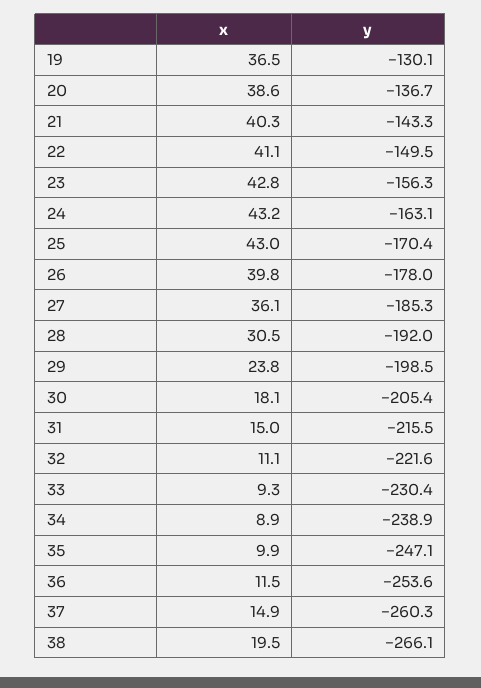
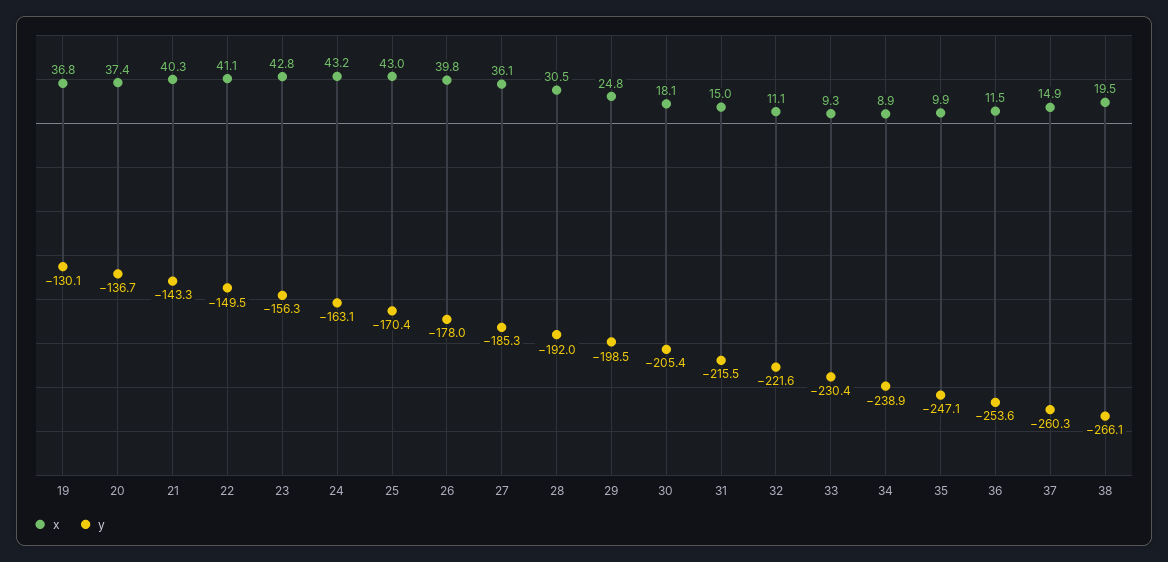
x, 19: 36.5 -> 36.8
x, 20: 38.6 -> 37.4
x, 29: 23.8 -> 24.8

